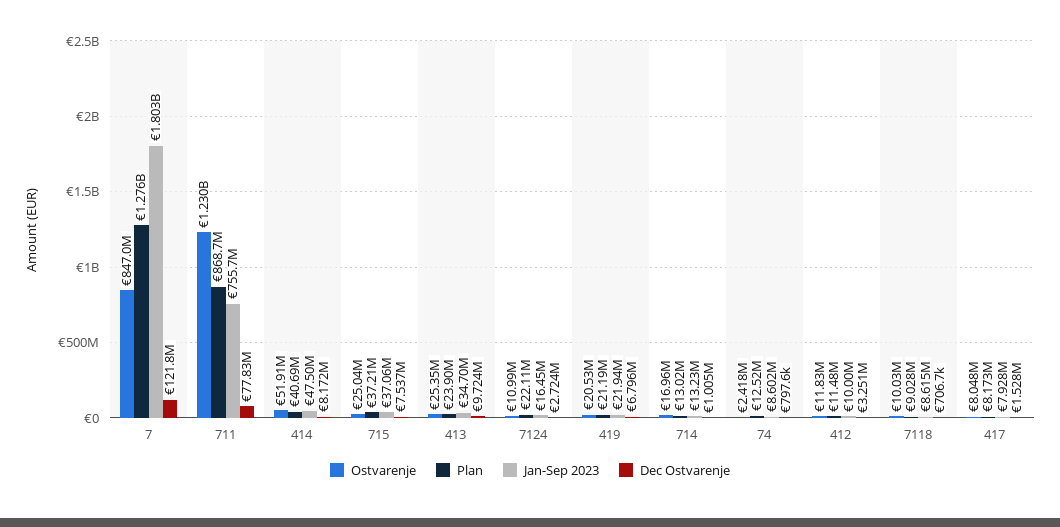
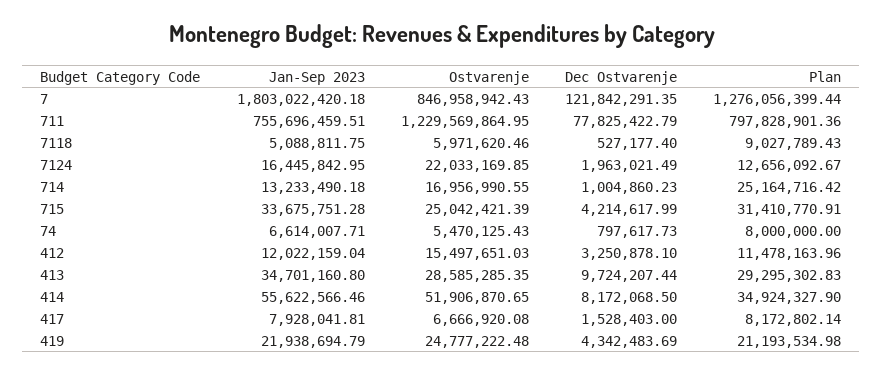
Plan, 711: 868700000 -> 797828901.36
Plan, 414: 40690000 -> 34924327.9
Jan-Sep 2023, 414: 47500000 -> 55622566.46
Plan, 715: 37210000 -> 31410770.91
Jan-Sep 2023, 715: 37060000 -> 33675751.28
Dec Ostvarenje, 715: 7537000 -> 4214617.99
Ostvarenje, 413: 25350000 -> 28585285.35
Plan, 413: 23900000 -> 29295302.83
Ostvarenje, 7124: 10990000 -> 22033169.85
Plan, 7124: 22110000 -> 12656092.67
Dec Ostvarenje, 7124: 2724000 -> 1963021.49
Ostvarenje, 419: 20530000 -> 24777222.48
Dec Ostvarenje, 419: 6796000 -> 4342483.69
Plan, 714: 13020000 -> 25164716.42
Ostvarenje, 74: 2418000 -> 5470125.43
Plan, 74: 12520000 -> 8000000
Jan-Sep 2023, 74: 8602000 -> 6614007.71
Ostvarenje, 412: 11830000 -> 15497651.03
Jan-Sep 2023, 412: 10000000 -> 12022159.04
Ostvarenje, 7118: 10030000 -> 5971620.46
Jan-Sep 2023, 7118: 8615000 -> 5088811.75
Dec Ostvarenje, 7118: 706700 -> 527177.4
Ostvarenje, 417: 8048000 -> 6666920.08

